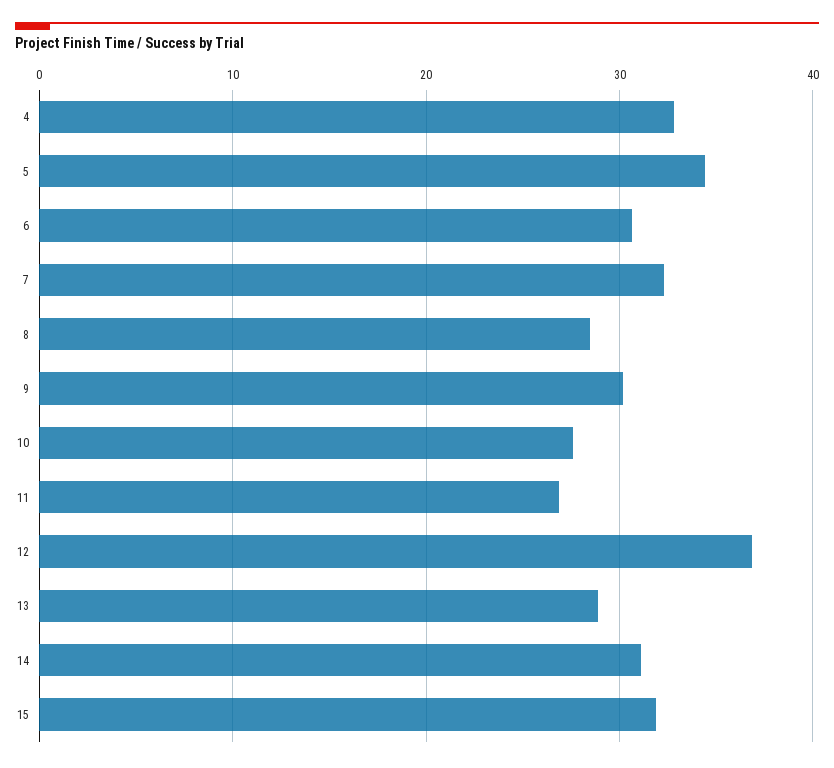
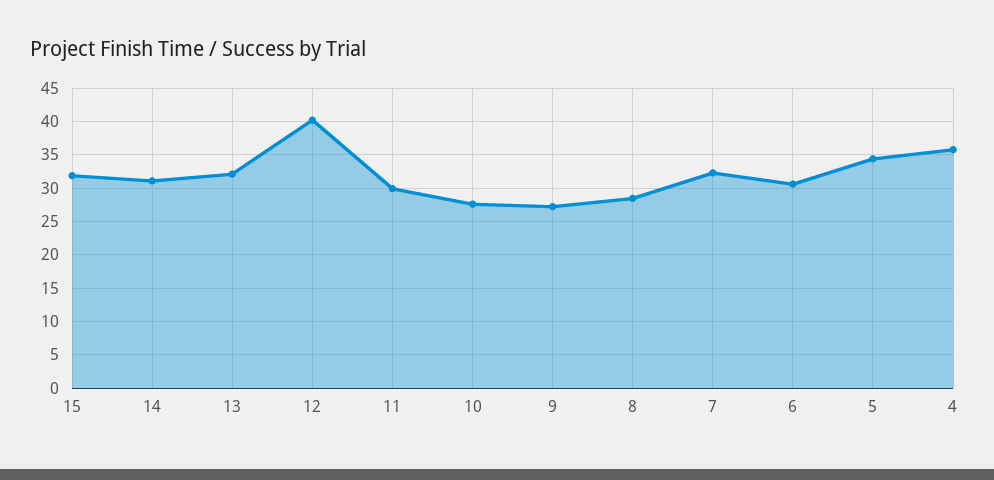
4: 33 -> 36
9: 30 -> 27
11: 27 -> 30
12: 37 -> 40
13: 29 -> 32

